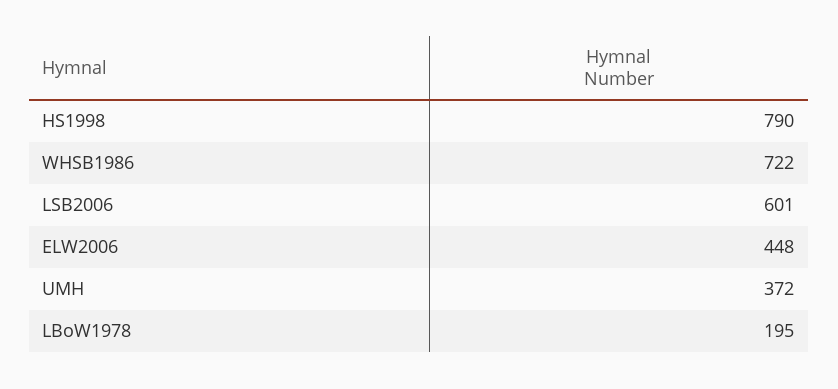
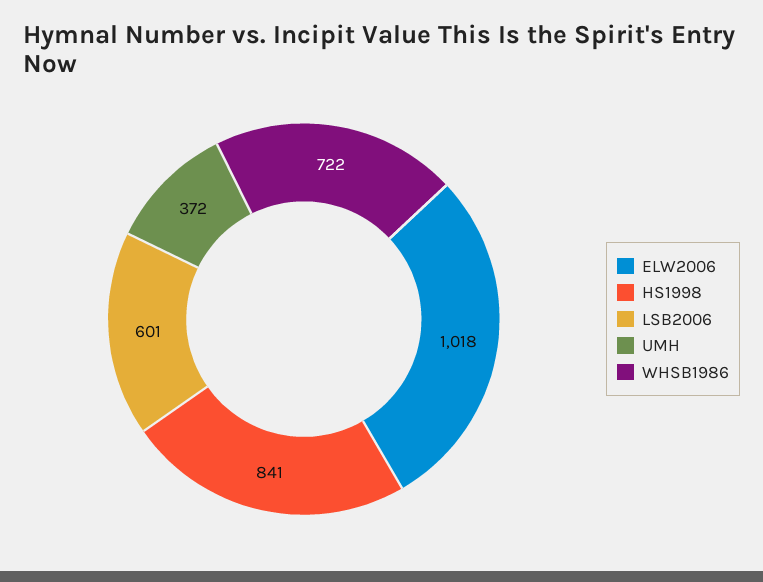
HS1998: 790 -> 841
ELW2006: 448 -> 1018
LBoW1978: 195 -> none

